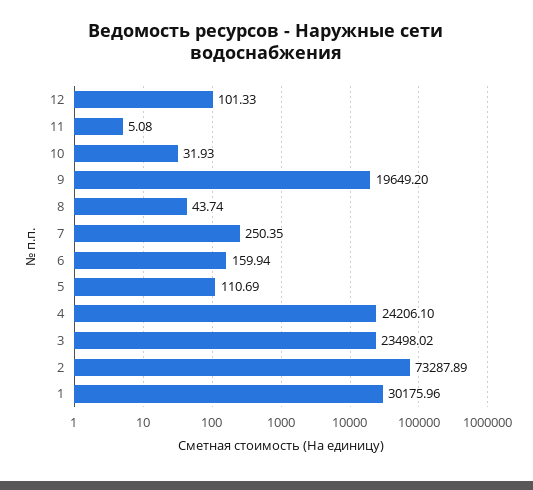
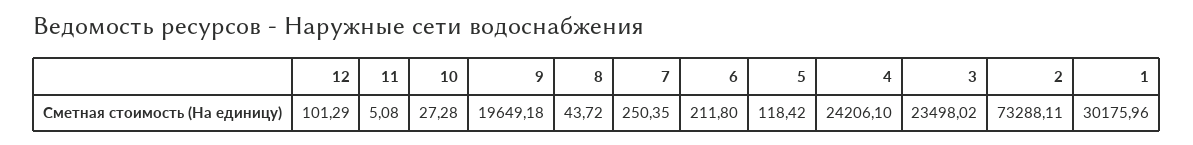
12: 101.33 -> 101.29
10: 31.93 -> 27.28
9: 19649.2 -> 19649.18
8: 43.74 -> 43.72
6: 159.94 -> 211.8
5: 110.69 -> 118.42
2: 73287.89 -> 73288.11

